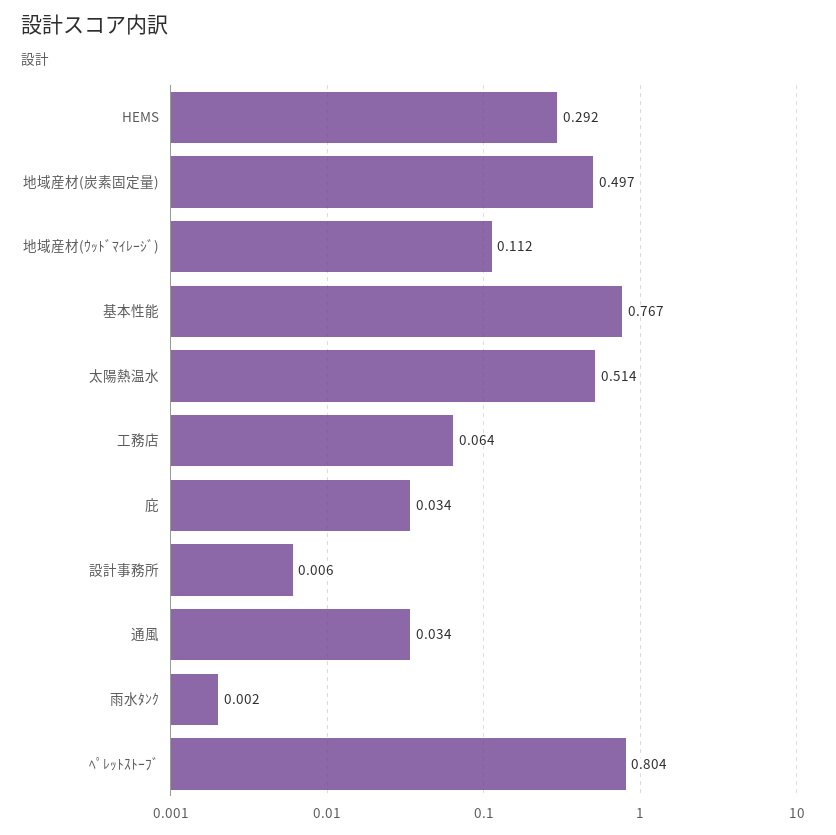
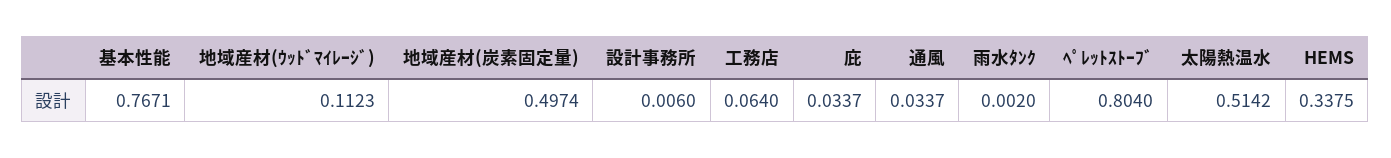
HEMS: 0.292 -> 0.3375

